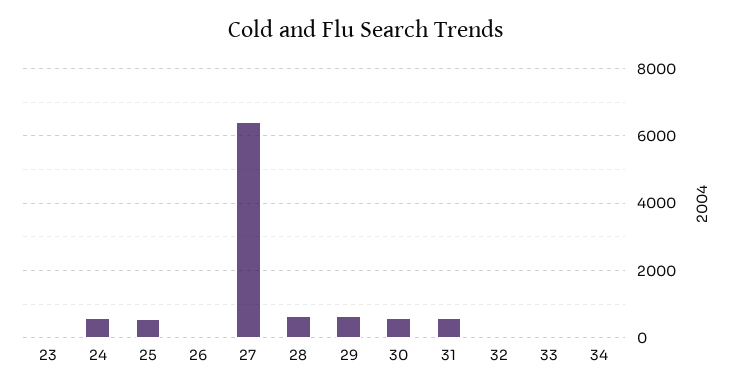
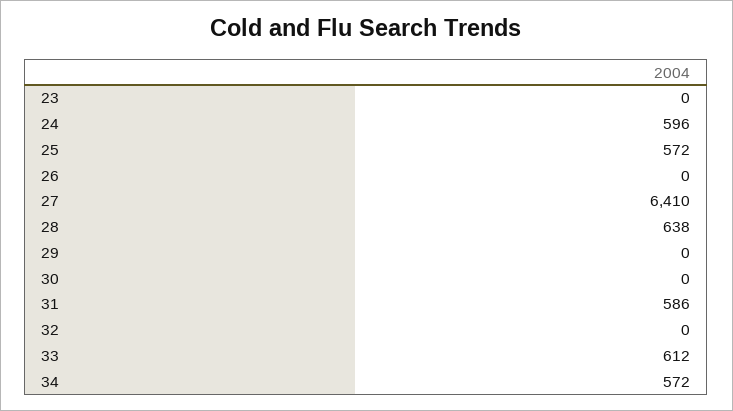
29: 600 -> 0
30: 600 -> 0
33: 0 -> 612
34: 0 -> 572

